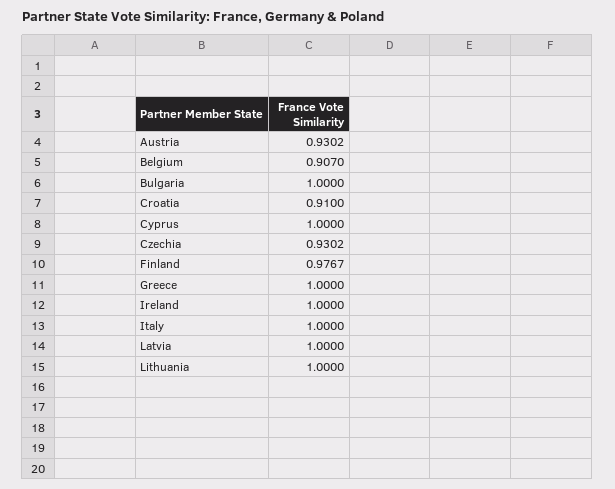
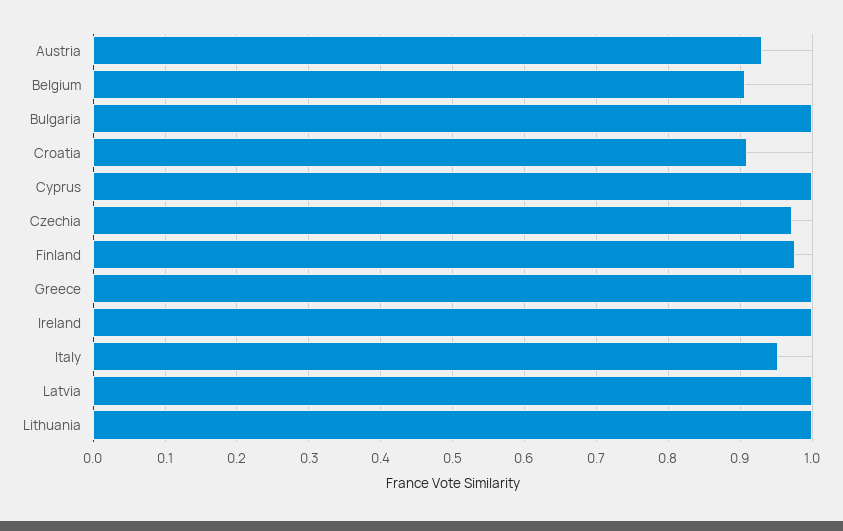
Czechia: 0.9302 -> 0.97
Italy: 1 -> 0.95

